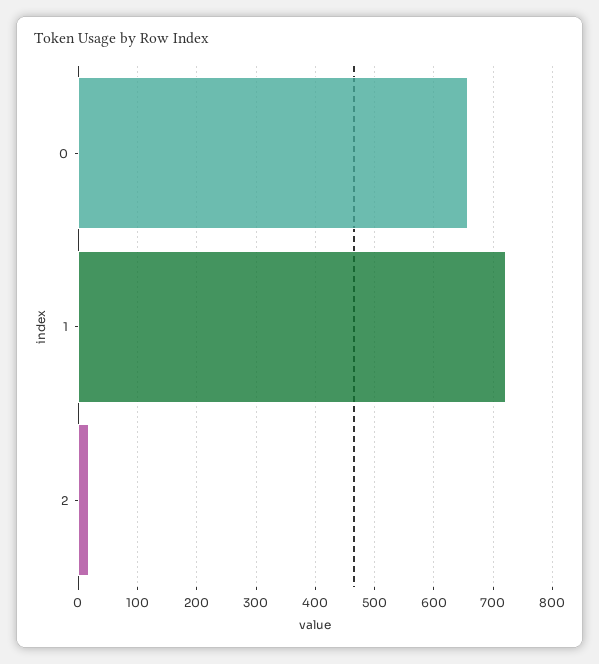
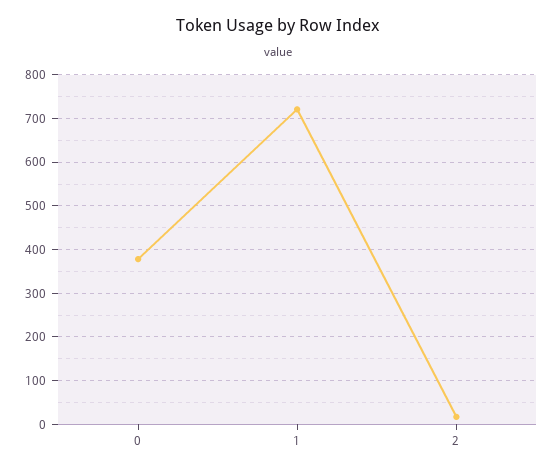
0: 660 -> 380

